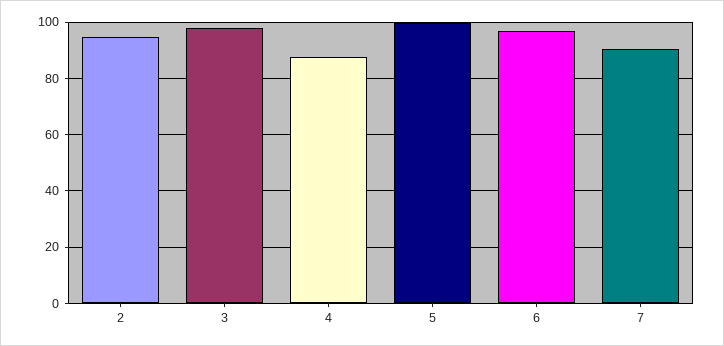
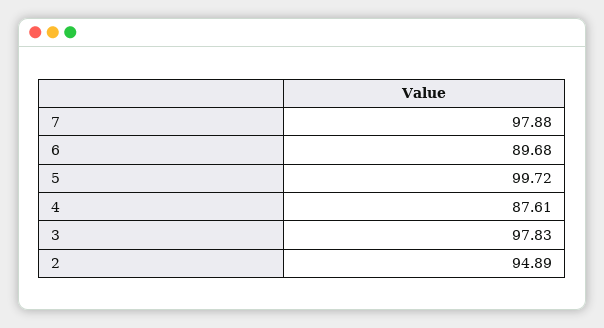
6: 97.5 -> 89.68
7: 90 -> 97.88

